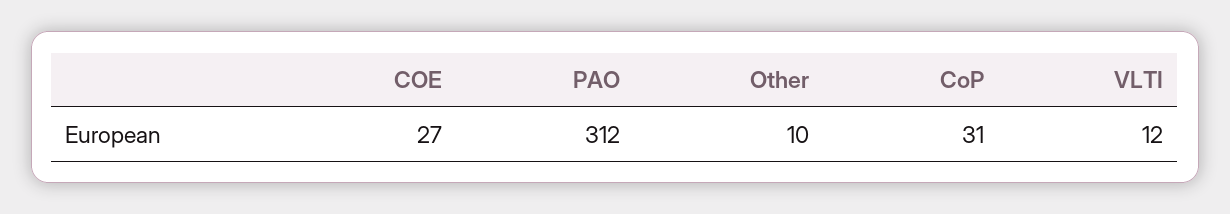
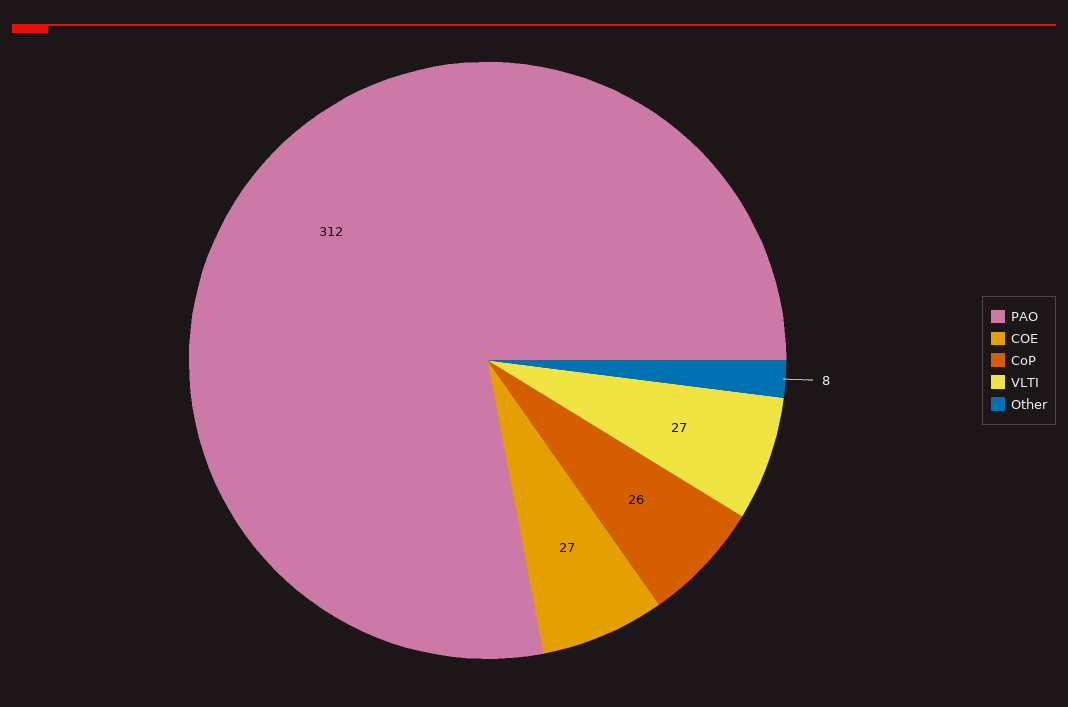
Other: 10 -> 8
CoP: 31 -> 26
VLTI: 12 -> 27

